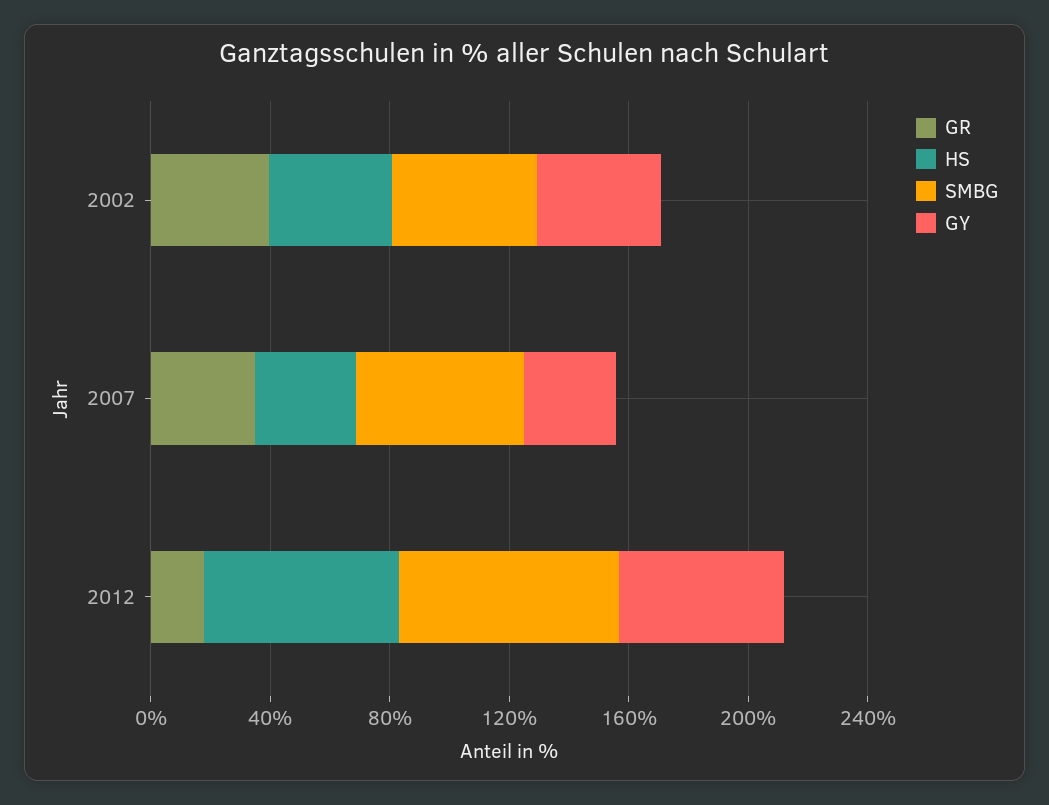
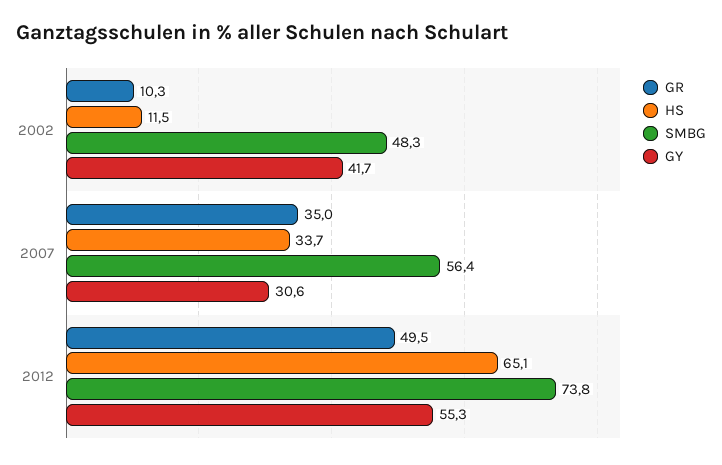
GR, 2002: 40 -> 10.3
HS, 2002: 40 -> 11.5
GR, 2012: 20 -> 49.5

